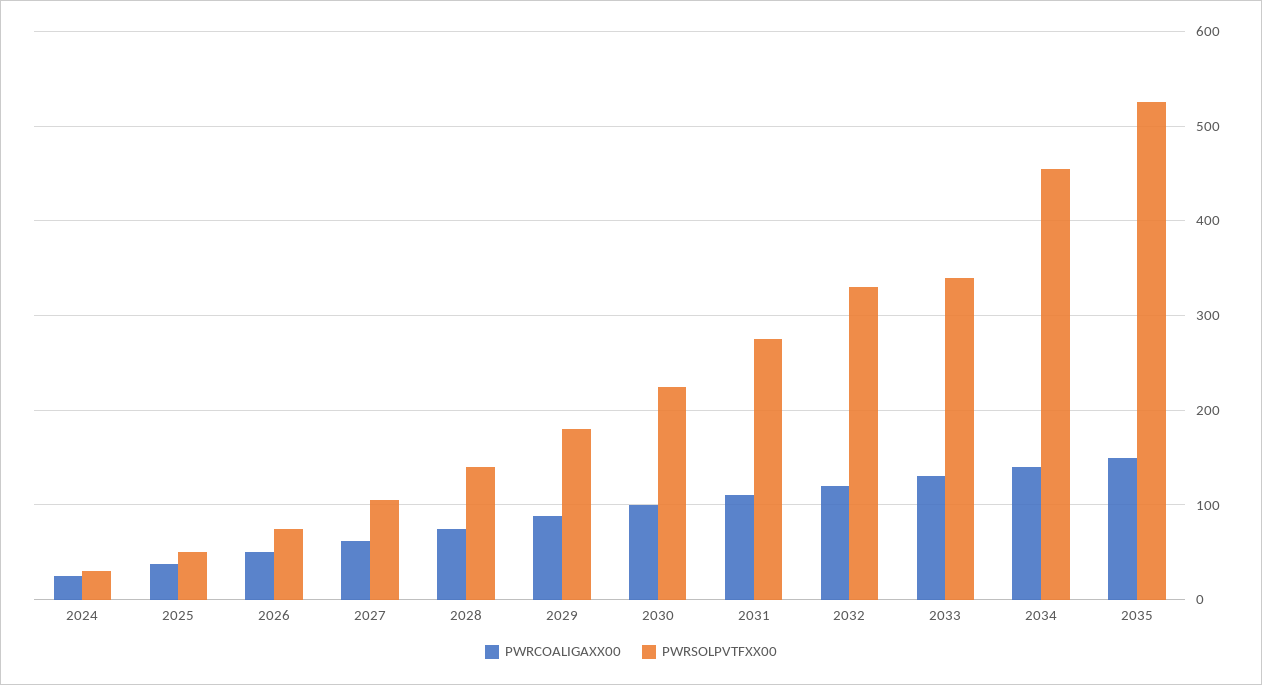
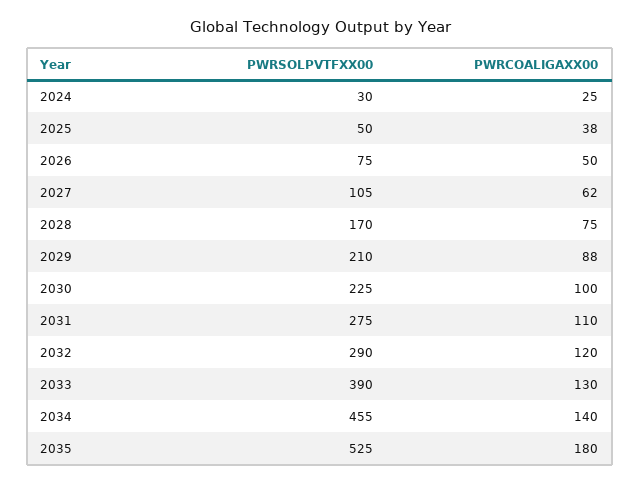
PWRSOLPVTFXX00, 2028: 140 -> 170
PWRSOLPVTFXX00, 2029: 180 -> 210
PWRSOLPVTFXX00, 2032: 330 -> 290
PWRSOLPVTFXX00, 2033: 340 -> 390
PWRCOALIGAXX00, 2035: 150 -> 180

